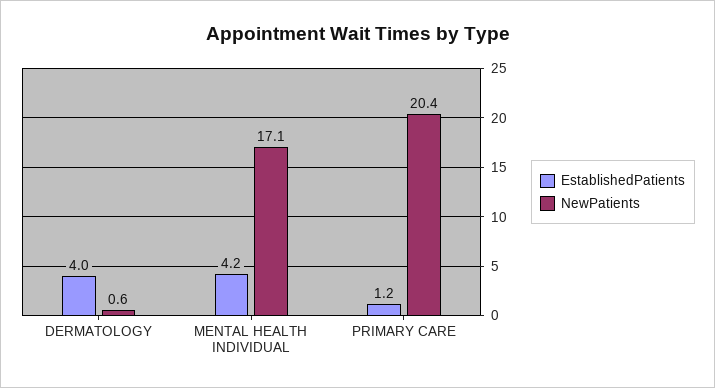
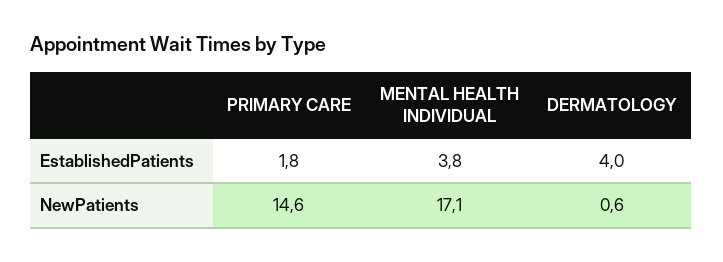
EstablishedPatients, MENTAL HEALTH INDIVIDUAL: 4.2 -> 3.8
EstablishedPatients, PRIMARY CARE: 1.2 -> 1.8
NewPatients, PRIMARY CARE: 20.4 -> 14.6

